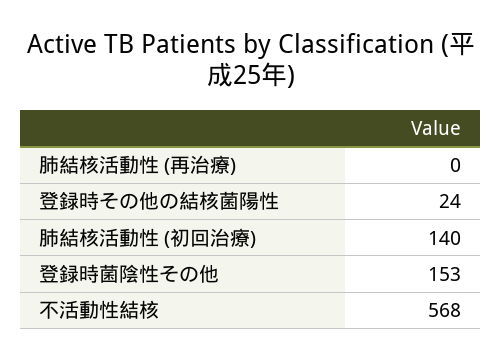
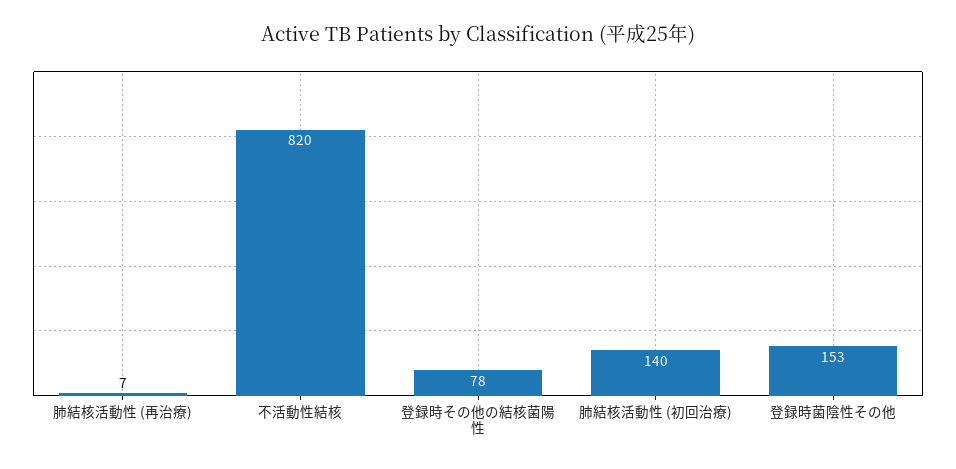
肺結核活動性 (再治療): 0 -> 7
登録時その他の結核菌陽性: 24 -> 78
不活動性結核: 568 -> 820

